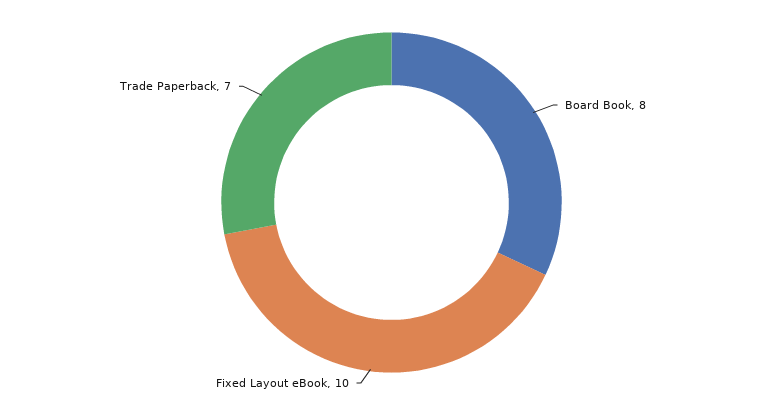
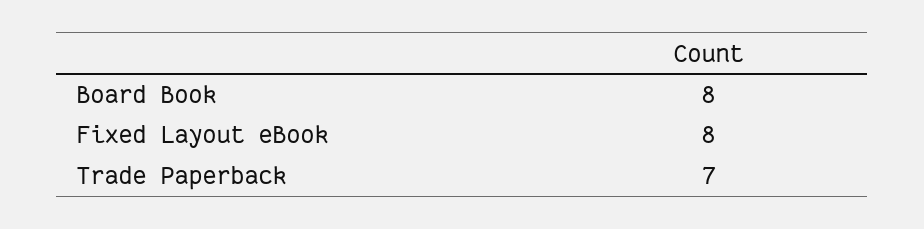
Fixed Layout eBook: 10 -> 8

